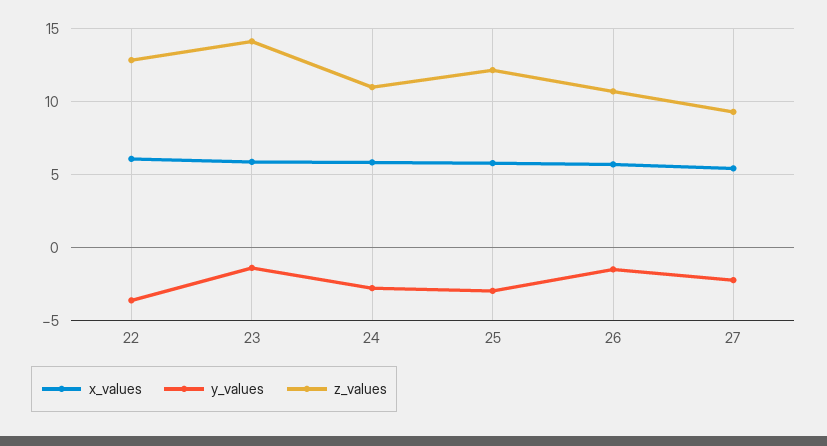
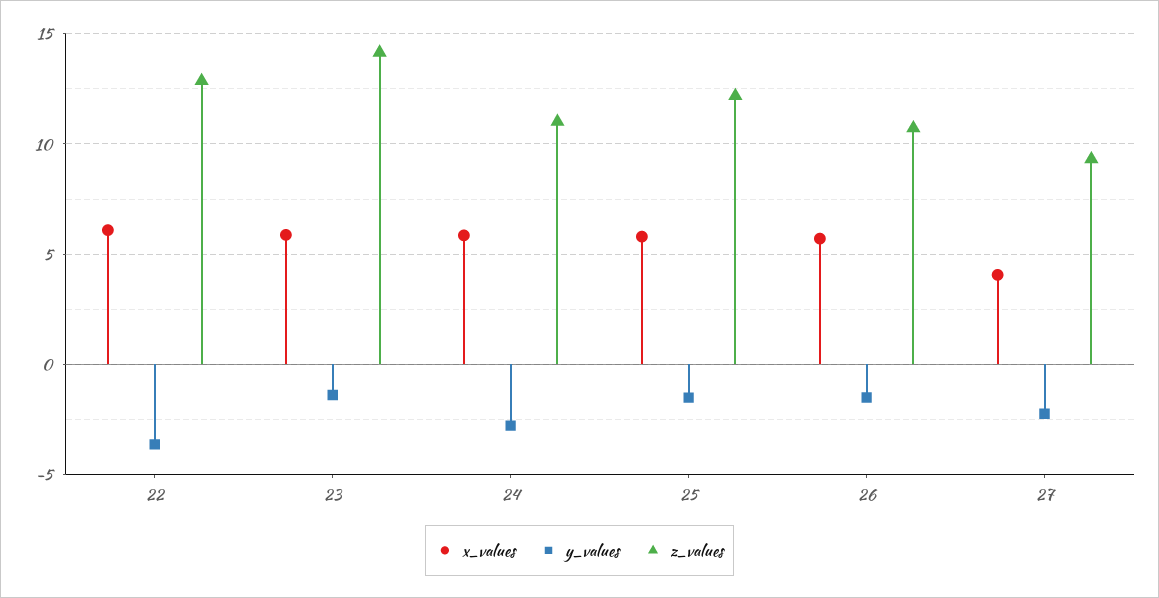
y_values, 25: -3 -> -1.5
x_values, 27: 5.5 -> 4

